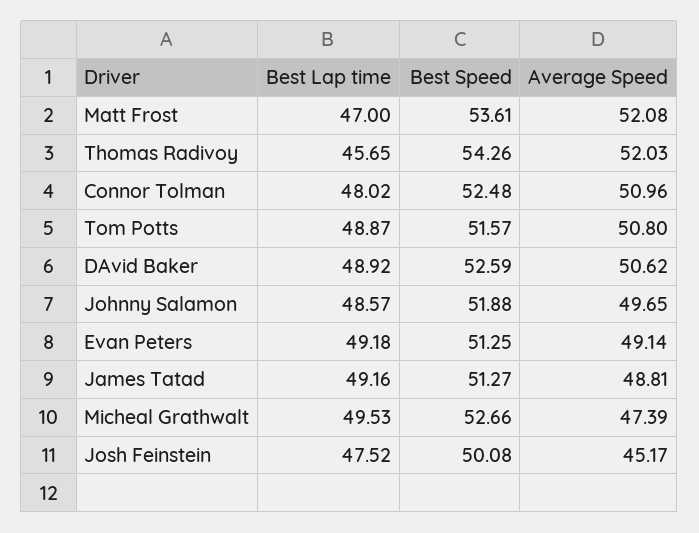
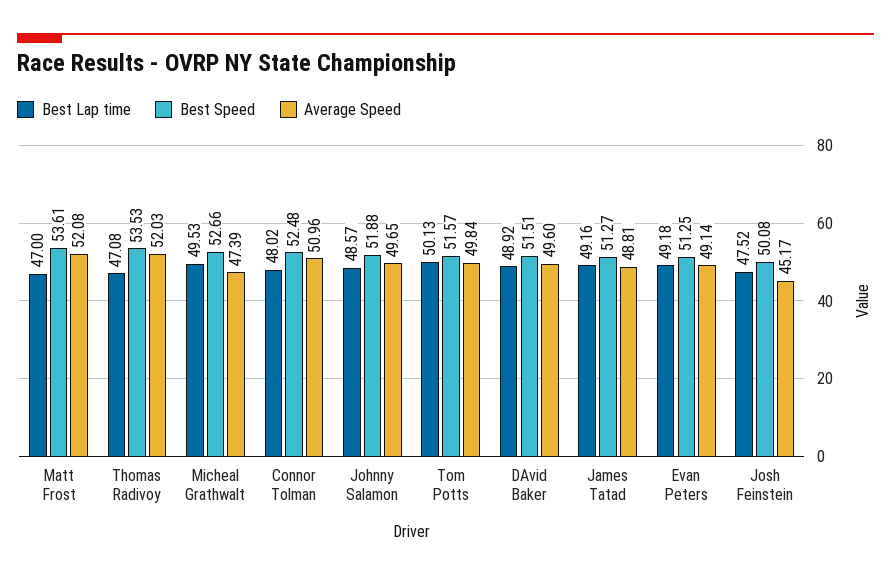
Best Lap time, Thomas Radivoy: 45.65 -> 47.08
Best Speed, Thomas Radivoy: 54.26 -> 53.53
Best Lap time, Tom Potts: 48.87 -> 50.13
Average Speed, Tom Potts: 50.8 -> 49.84
Best Speed, DAvid Baker: 52.59 -> 51.51
Average Speed, DAvid Baker: 50.62 -> 49.6

